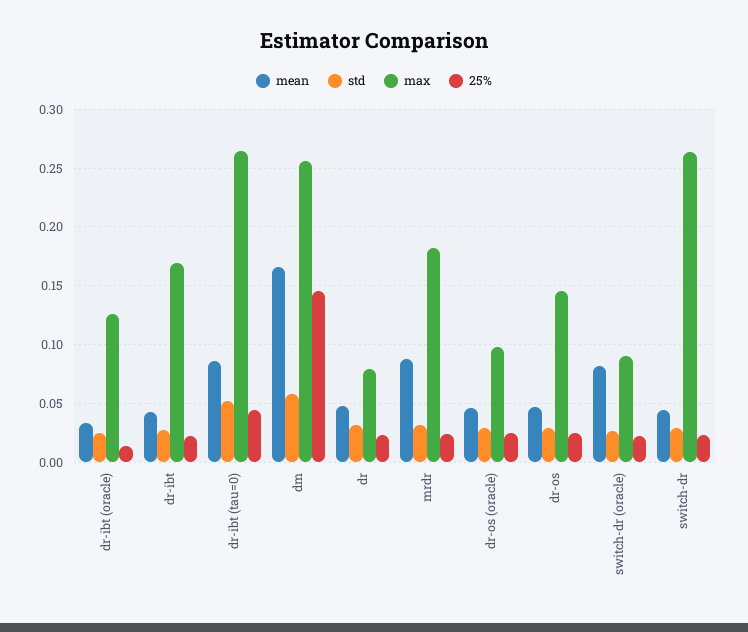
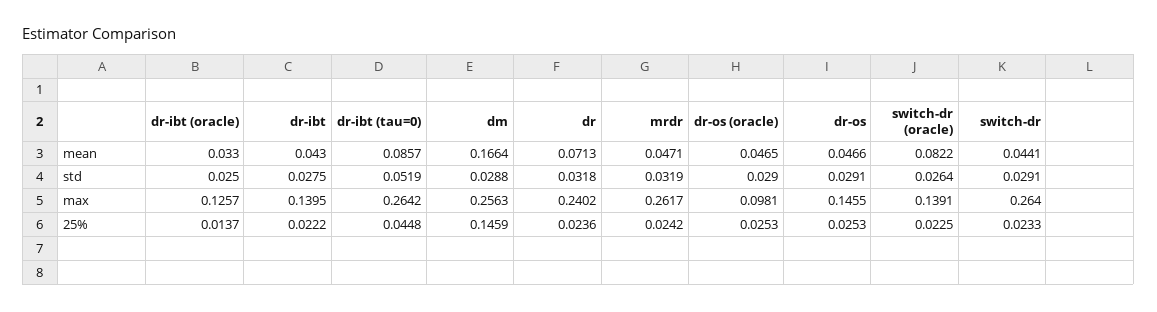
max, dr-ibt: 0.17 -> 0.1395
std, dm: 0.06 -> 0.0288
mean, dr: 0.05 -> 0.0713
max, dr: 0.08 -> 0.2402
mean, mrdr: 0.09 -> 0.0471
max, mrdr: 0.18 -> 0.2617
max, switch-dr (oracle): 0.09 -> 0.1391

